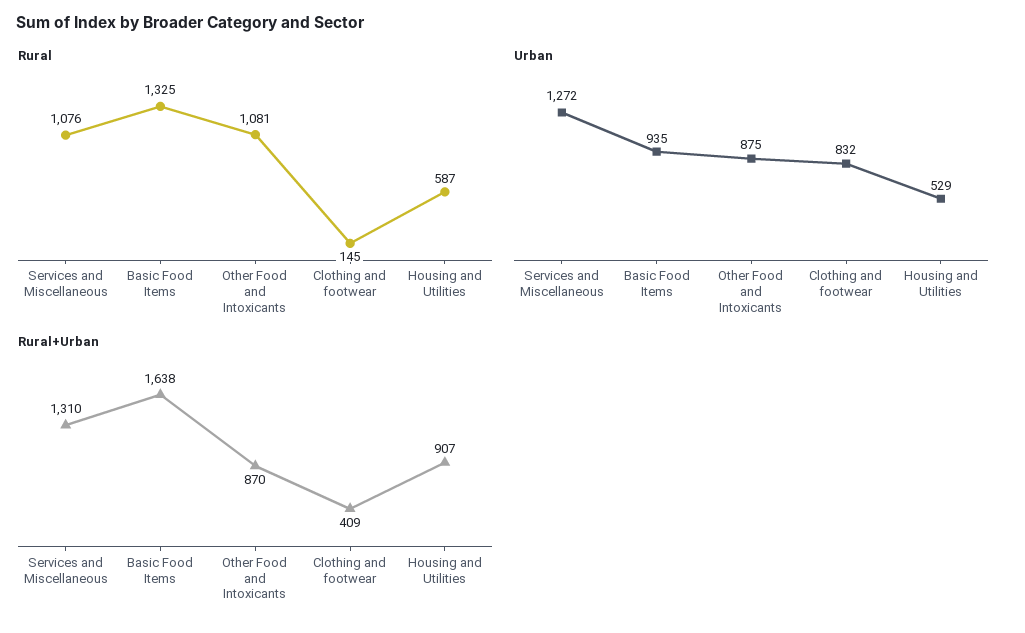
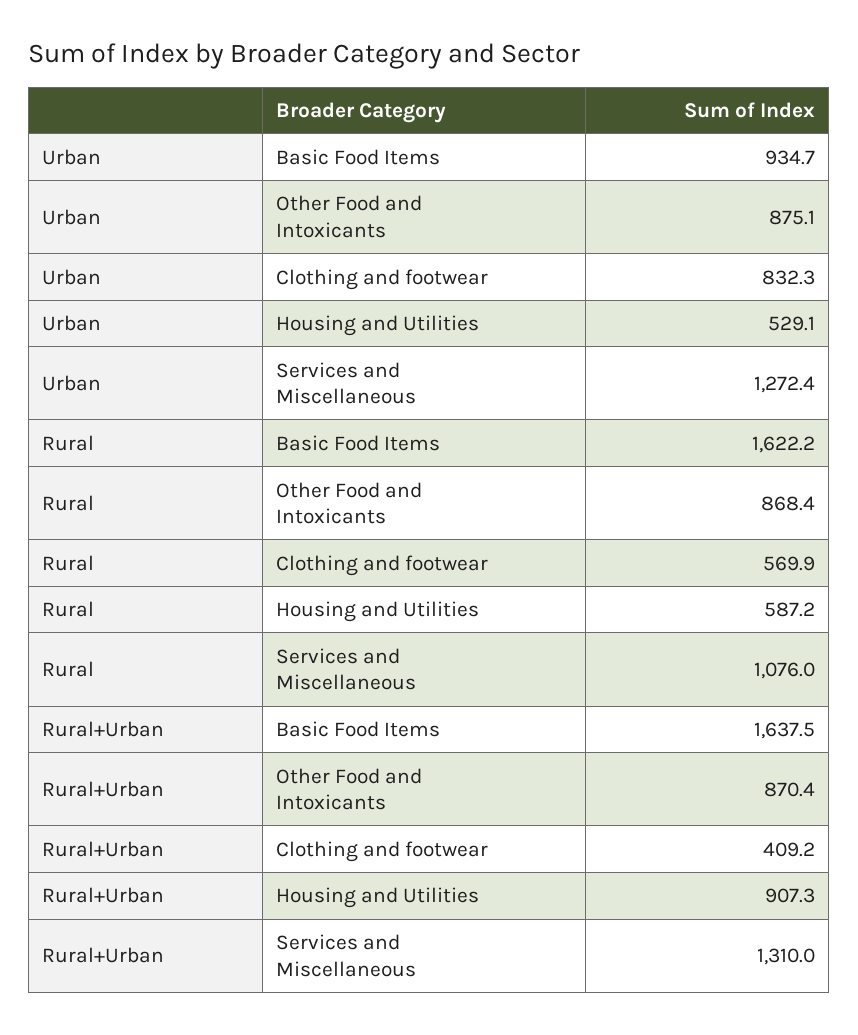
Rural, Basic Food Items: 1325 -> 1622.2
Rural, Other Food and Intoxicants: 1081 -> 868.4
Rural, Clothing and footwear: 145 -> 569.9

